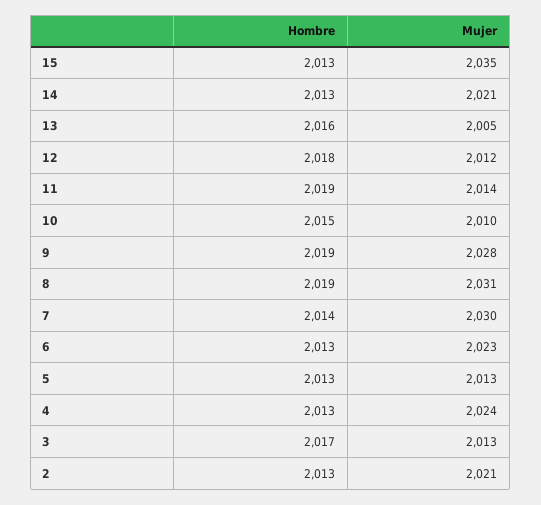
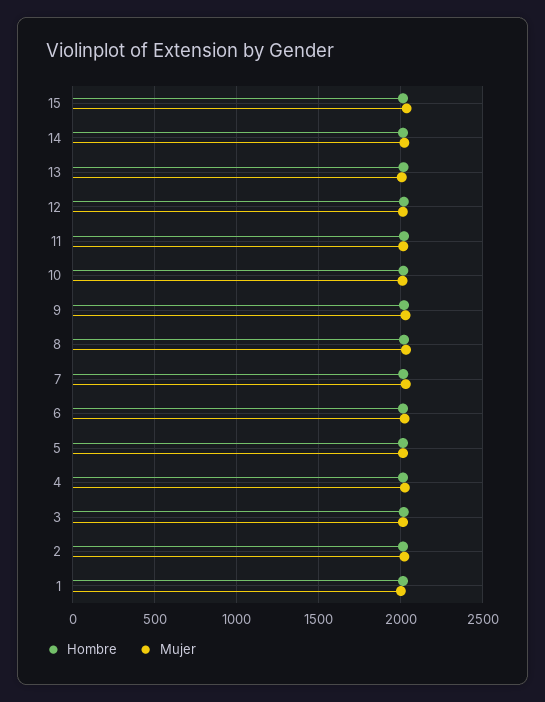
Hombre, 1: none -> 2000
Mujer, 1: none -> 2000

